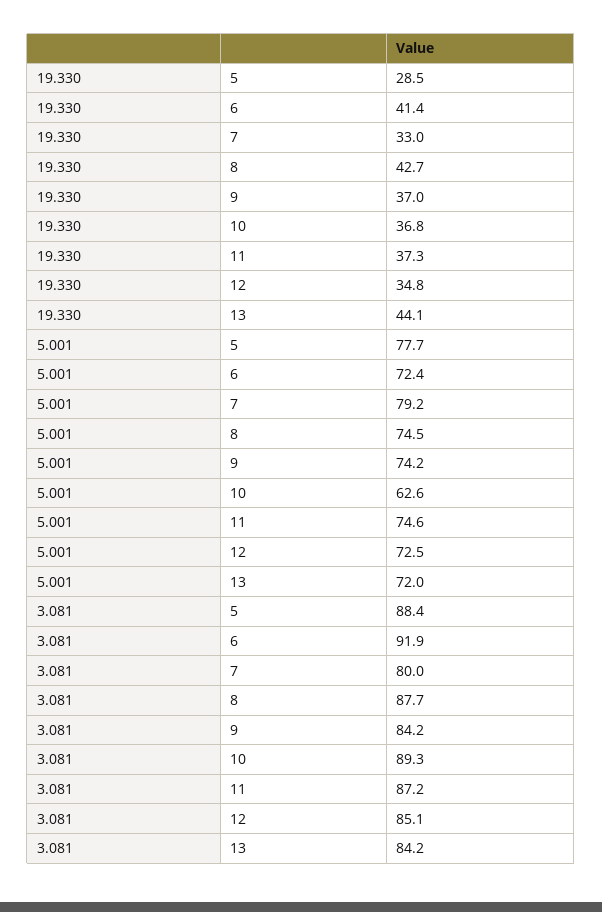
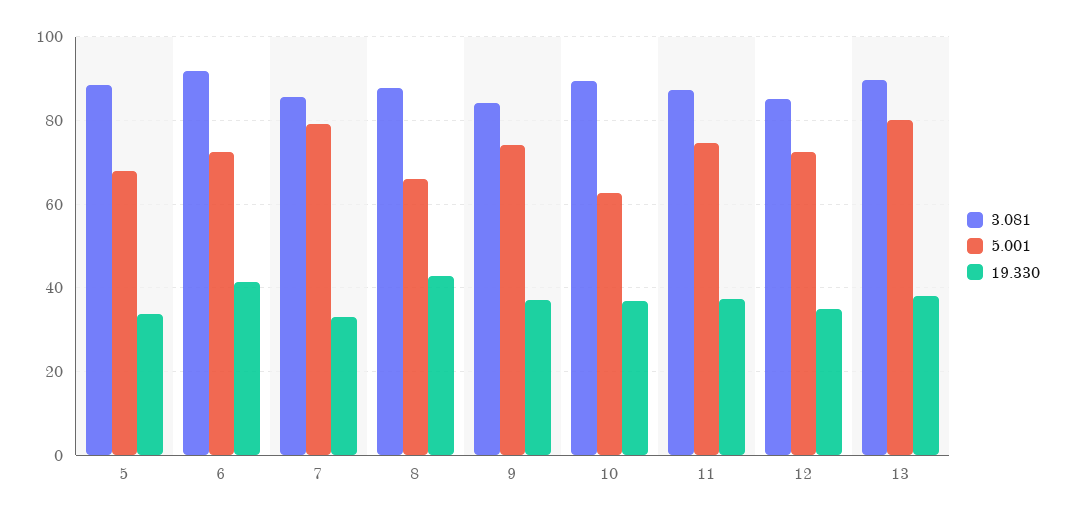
19.330, 5: 28.5 -> 34
19.330, 13: 44.1 -> 38
5.001, 5: 77.7 -> 68
5.001, 8: 74.5 -> 66
5.001, 13: 72 -> 80
3.081, 7: 80 -> 86
3.081, 13: 84.2 -> 90

